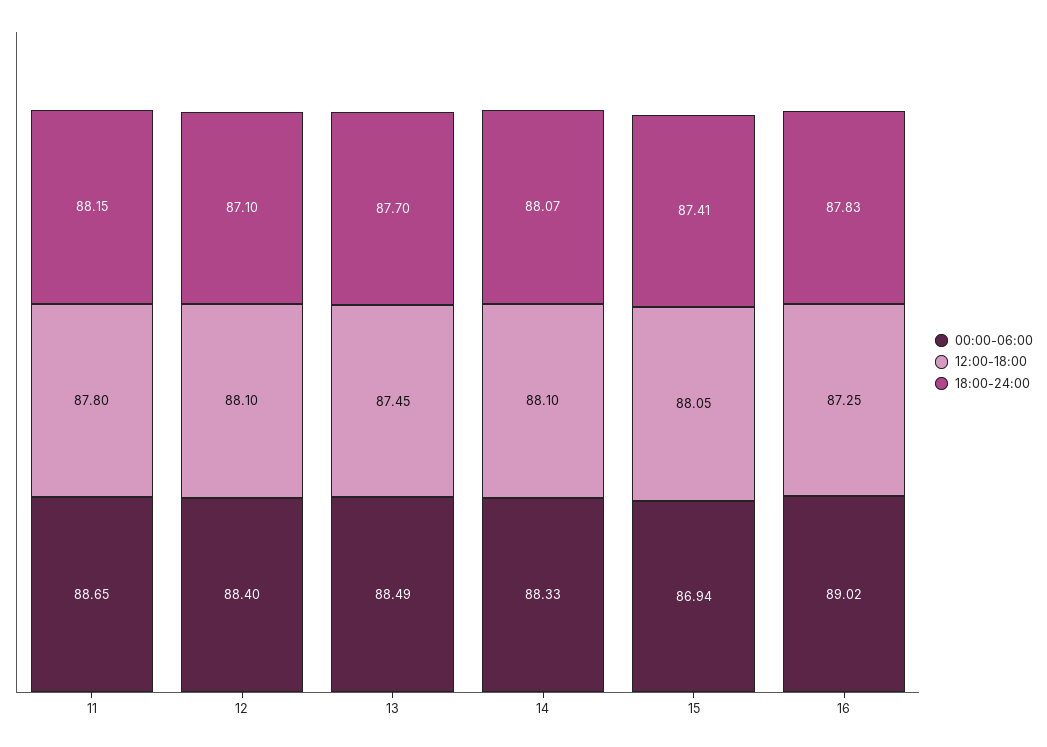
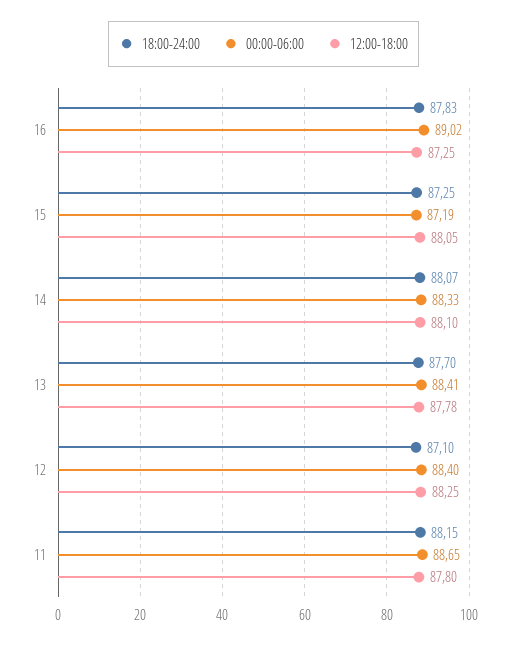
12:00-18:00, 12: 88.1 -> 88.25
00:00-06:00, 13: 88.49 -> 88.41
12:00-18:00, 13: 87.45 -> 87.78
00:00-06:00, 15: 86.94 -> 87.19
18:00-24:00, 15: 87.41 -> 87.25

